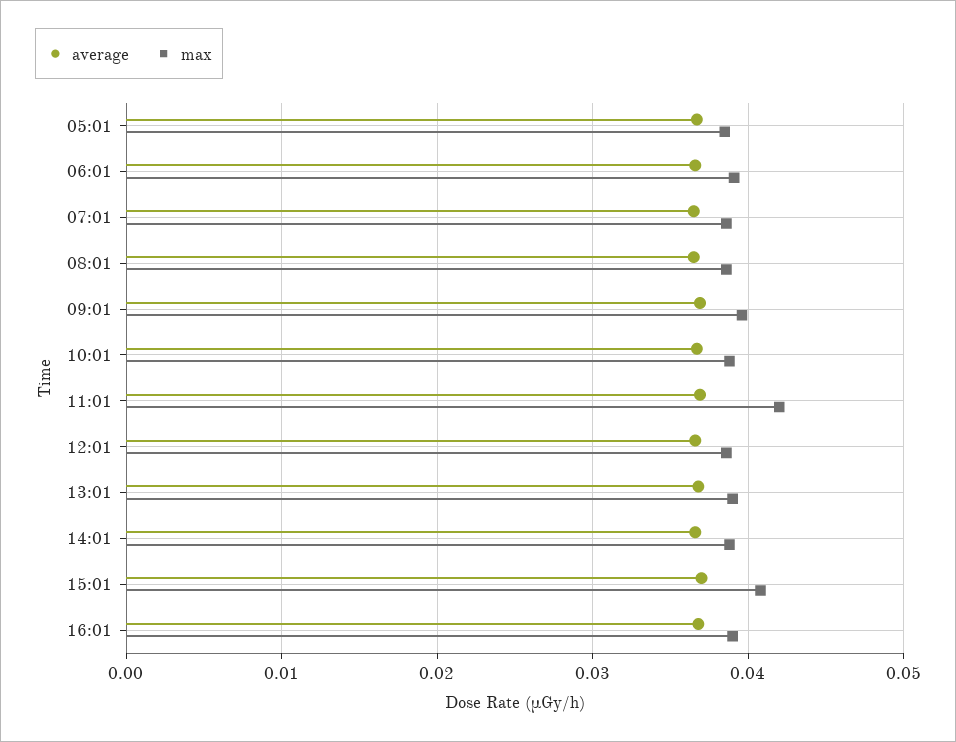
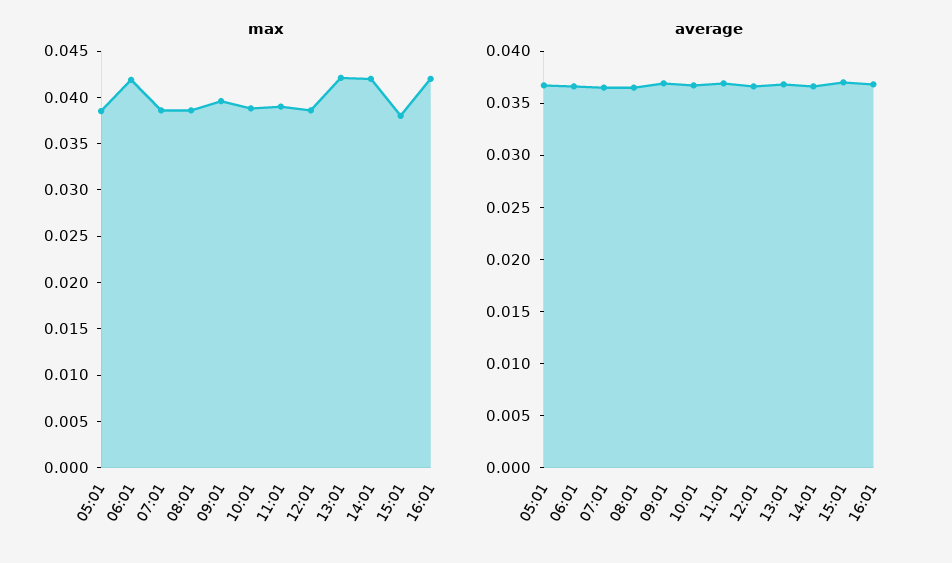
max, 06:01: 0.039 -> 0.042
max, 11:01: 0.042 -> 0.039
max, 13:01: 0.039 -> 0.042
max, 14:01: 0.039 -> 0.042
max, 15:01: 0.041 -> 0.038
max, 16:01: 0.039 -> 0.042

